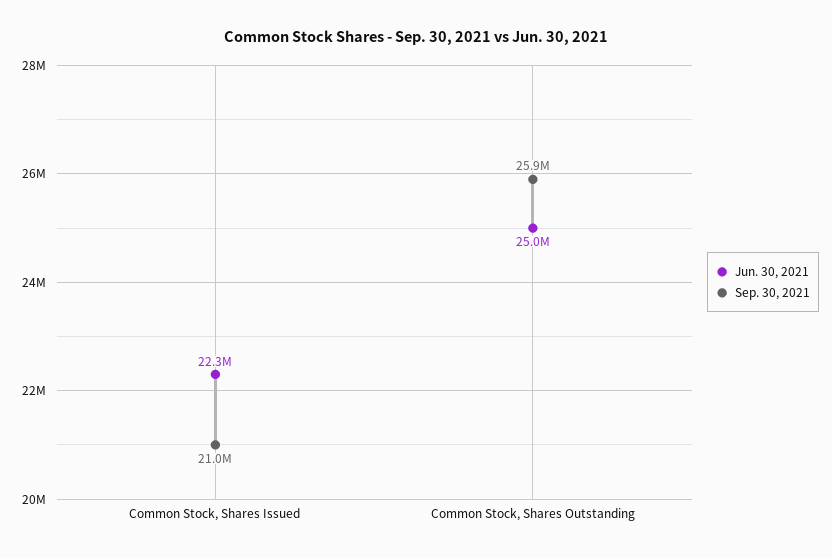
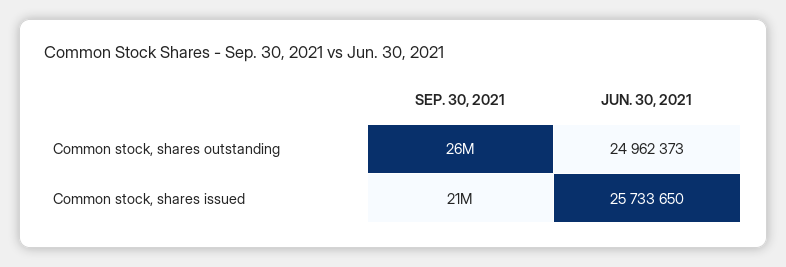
Jun. 30, 2021, Common Stock, Shares Issued: 22300000 -> 25733650

